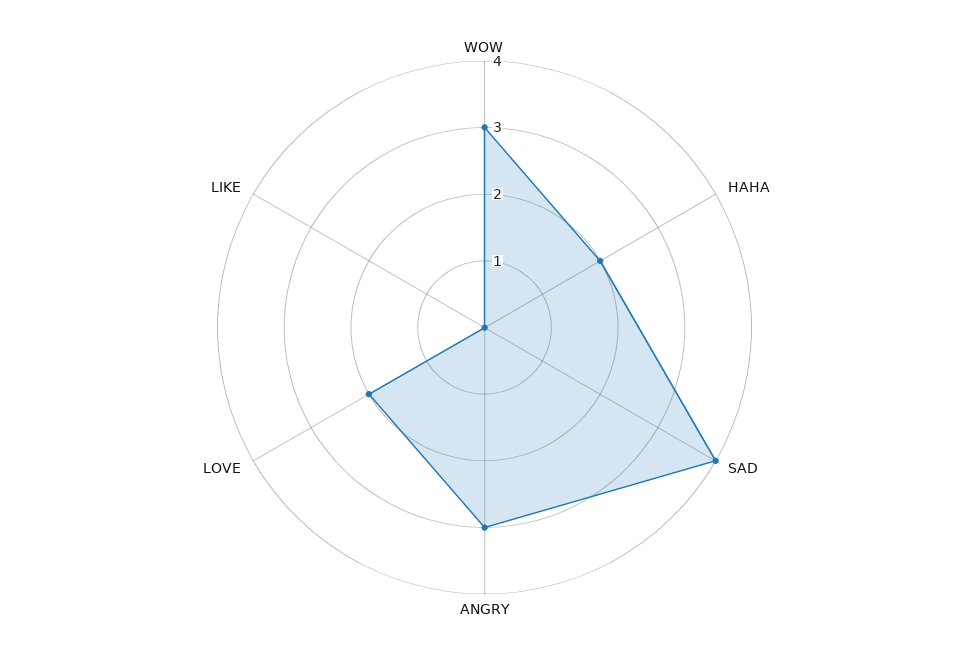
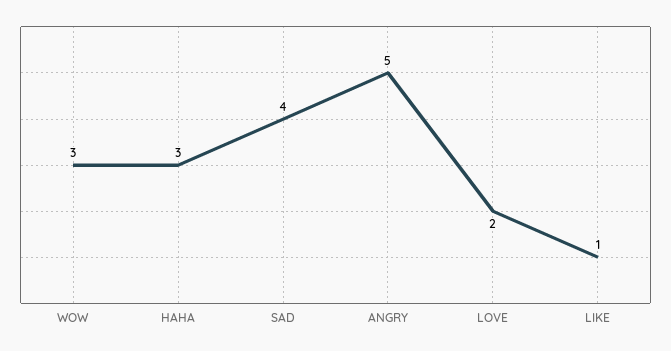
HAHA: 2 -> 3
ANGRY: 3 -> 5
LIKE: 0 -> 1

